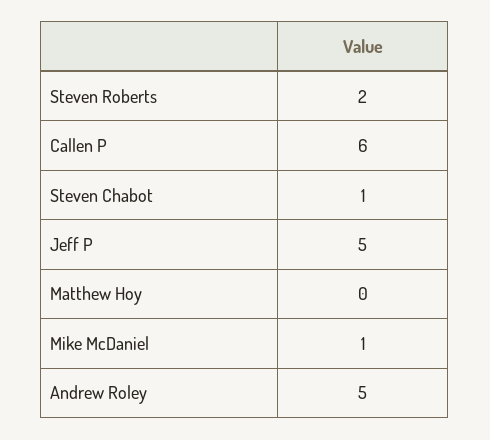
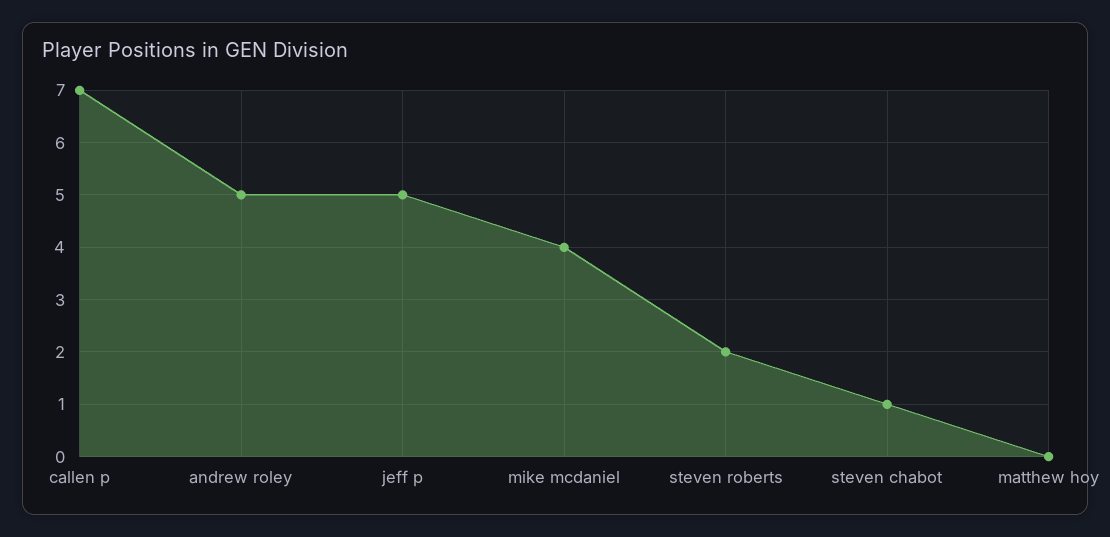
Callen P: 6 -> 7
Mike McDaniel: 1 -> 4

